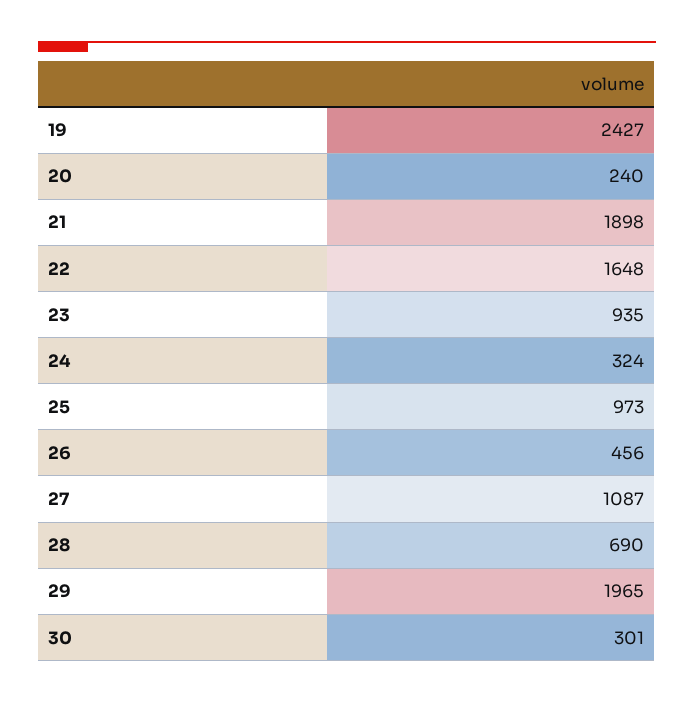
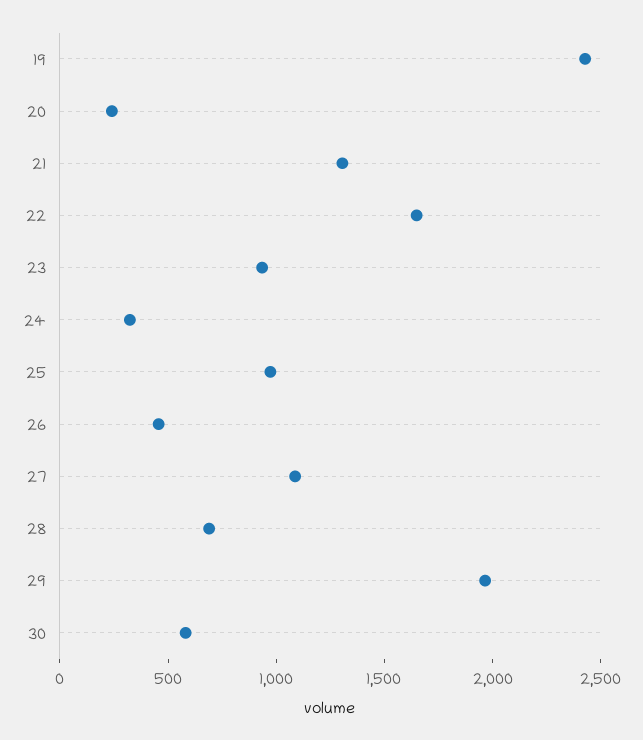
21: 1898 -> 1300
30: 301 -> 600

